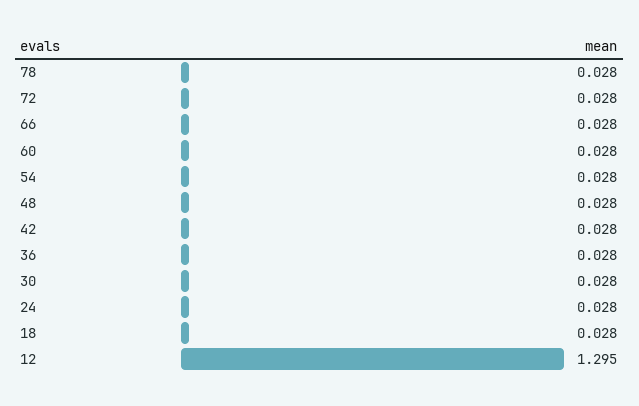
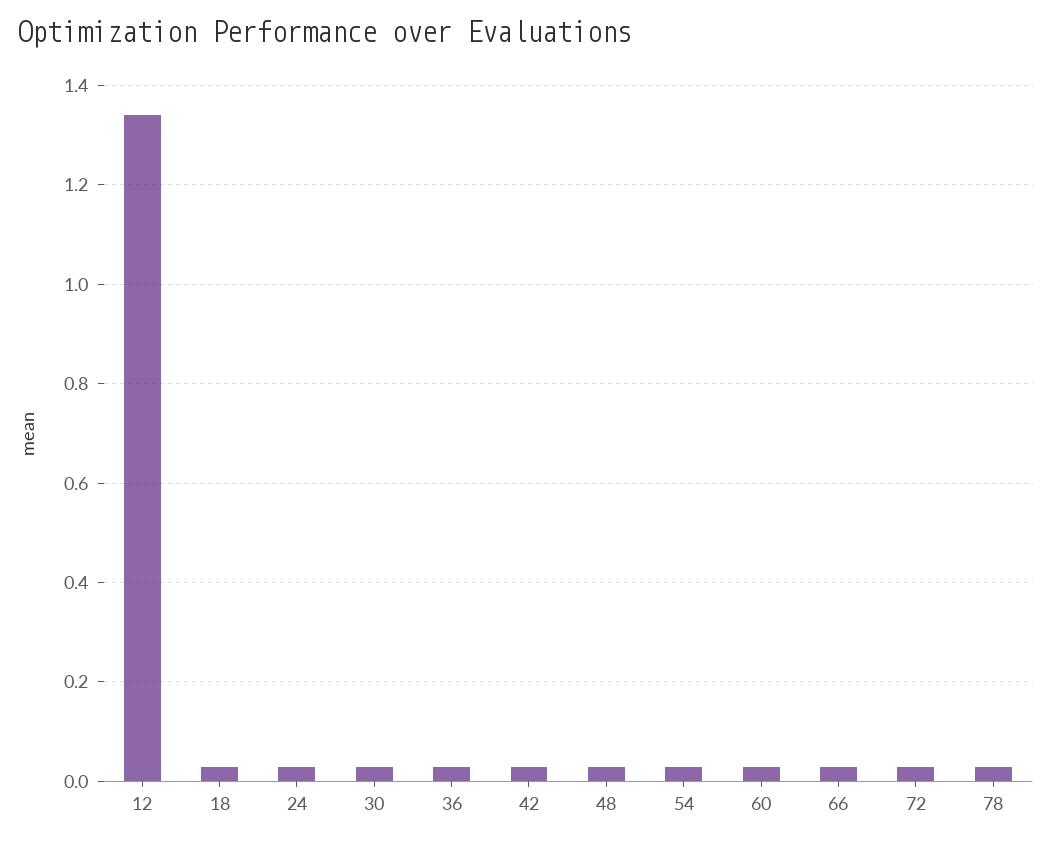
12: 1.295 -> 1.34

